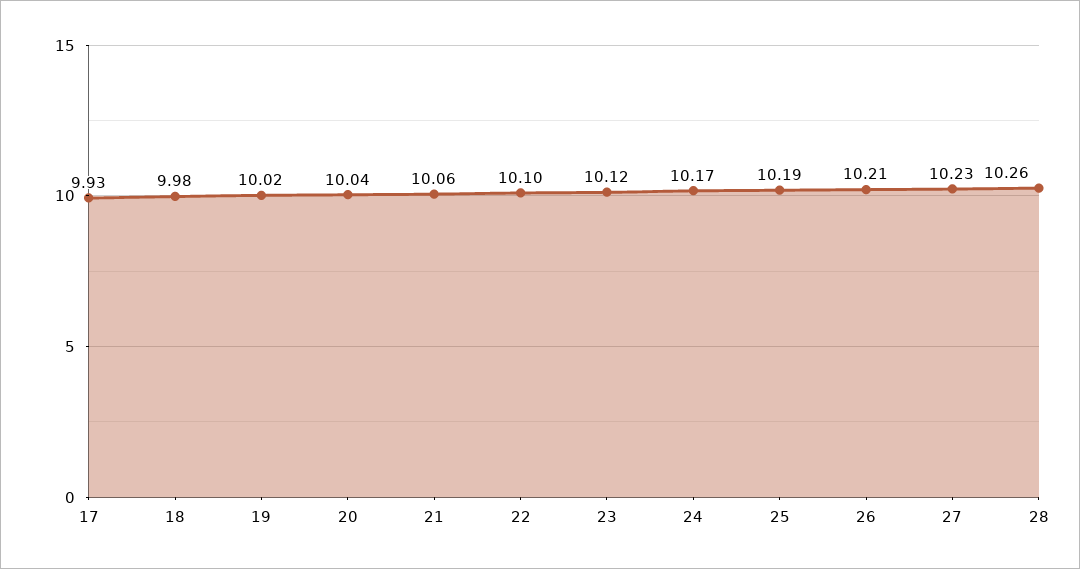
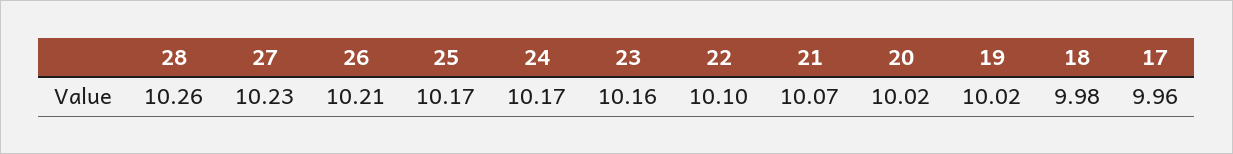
17: 9.93 -> 9.96
20: 10.04 -> 10.02
21: 10.06 -> 10.07
23: 10.12 -> 10.16
25: 10.19 -> 10.17

